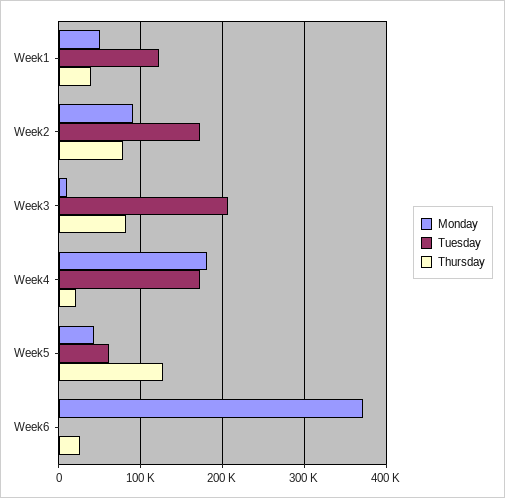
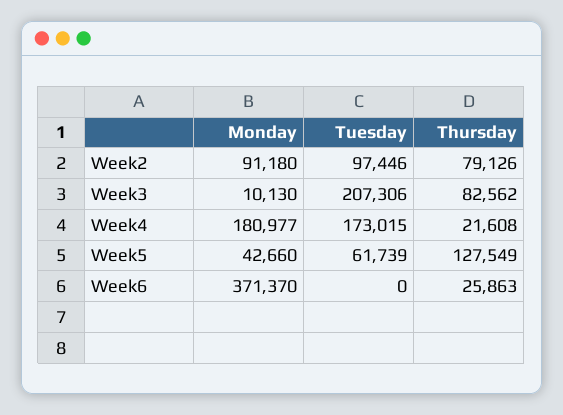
Monday, Week1: 50000 -> none
Tuesday, Week1: 120000 -> none
Thursday, Week1: 40000 -> none
Tuesday, Week2: 170000 -> 97446

